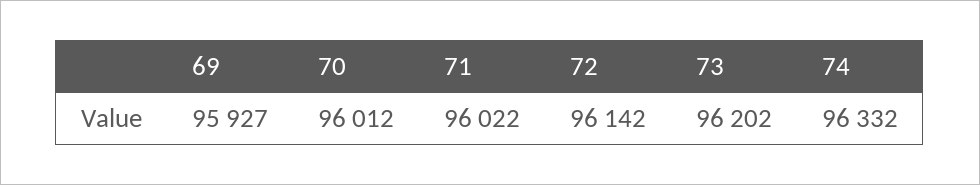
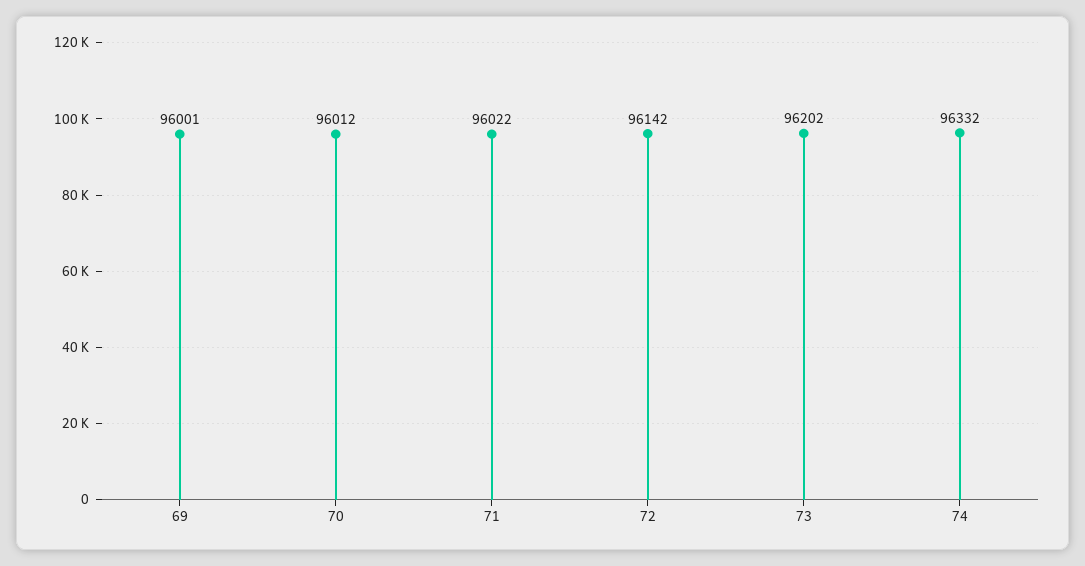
69: 95927 -> 96001

